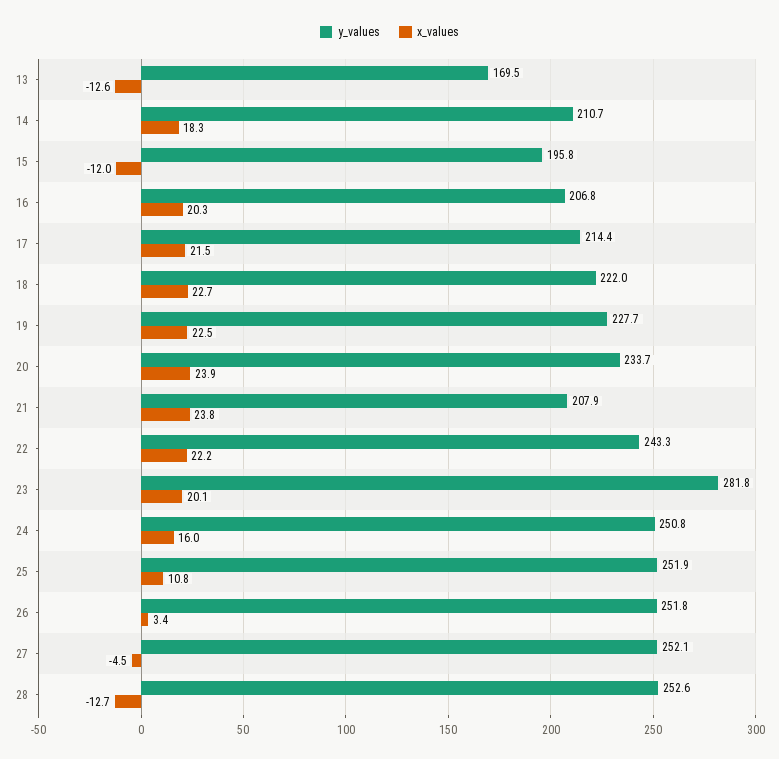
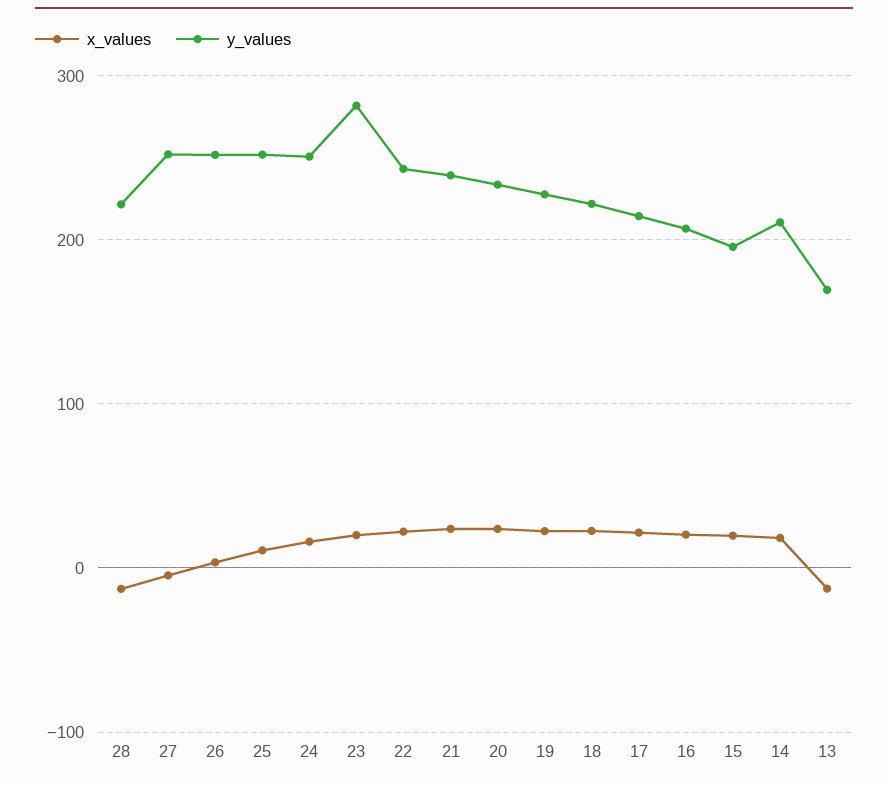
x_values, 15: -12 -> 20
y_values, 21: 207.9 -> 240
y_values, 28: 252.6 -> 220

